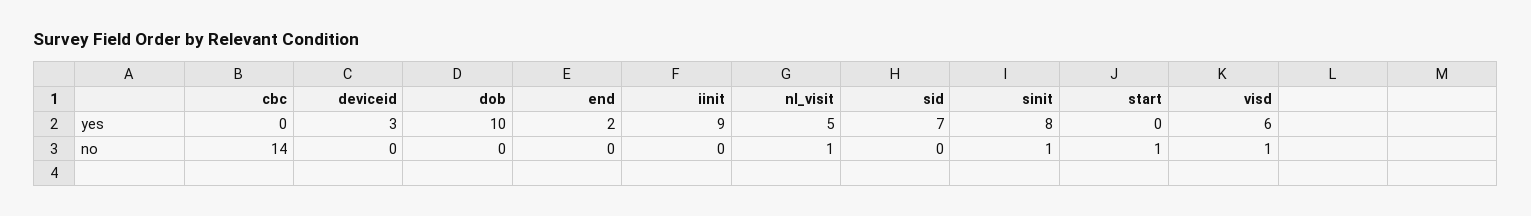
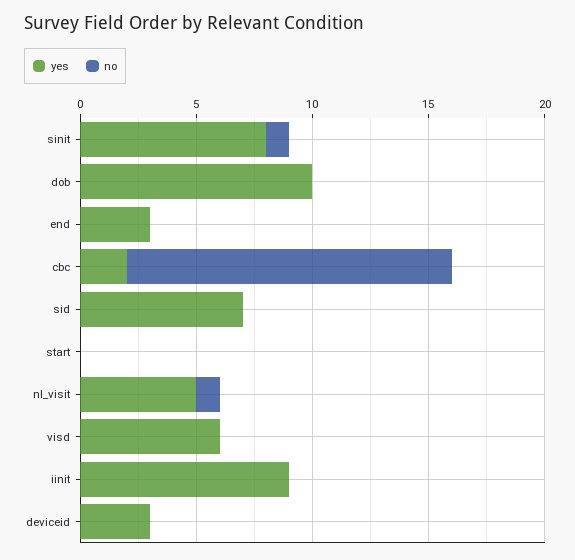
yes, cbc: 0 -> 2
yes, end: 2 -> 3
no, start: 1 -> 0
no, visd: 1 -> 0

